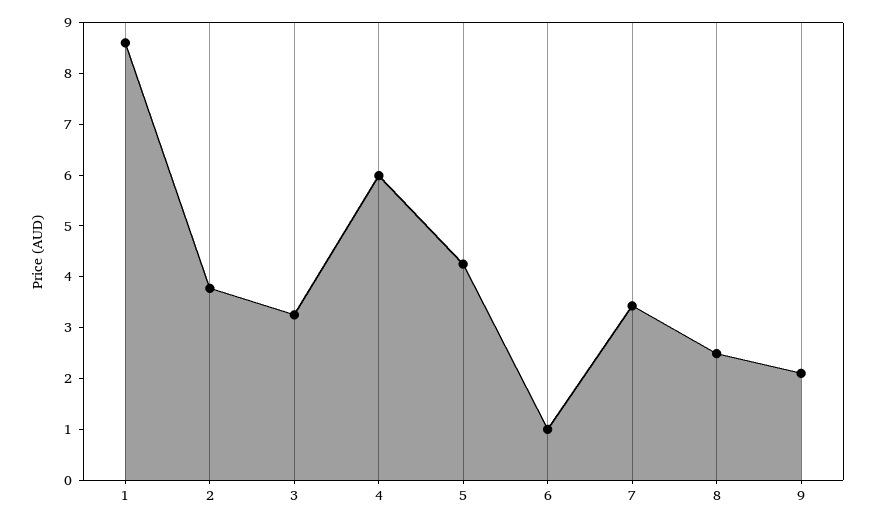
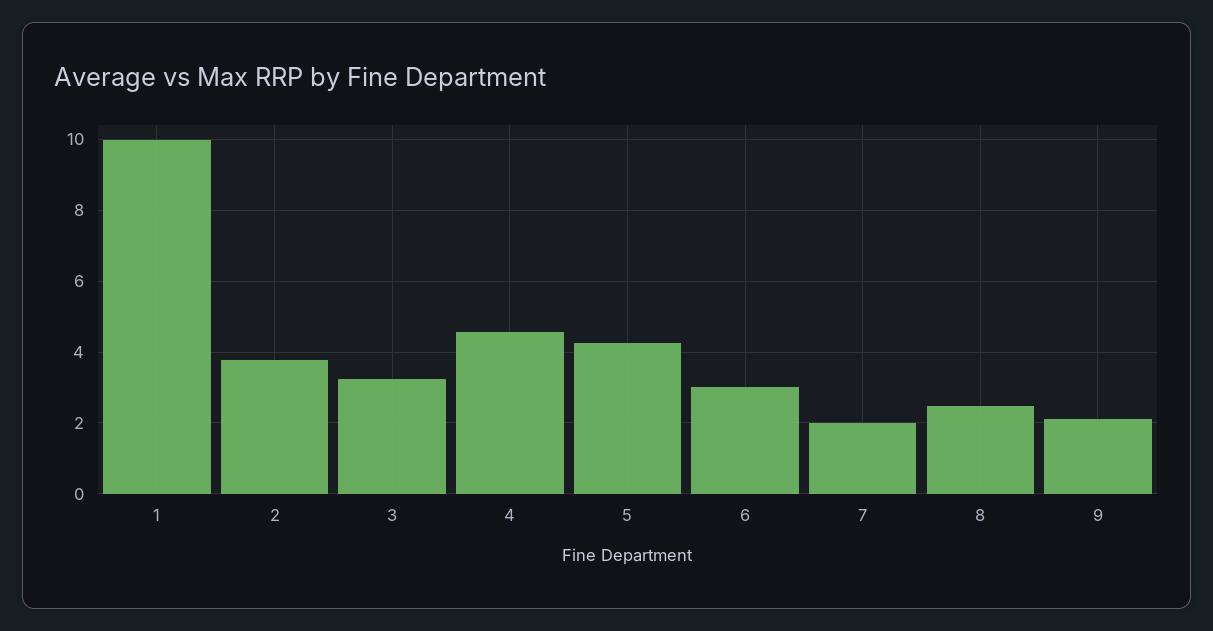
1: 8.6 -> 10
4: 6 -> 4.6
6: 1 -> 3
7: 3.4 -> 2

